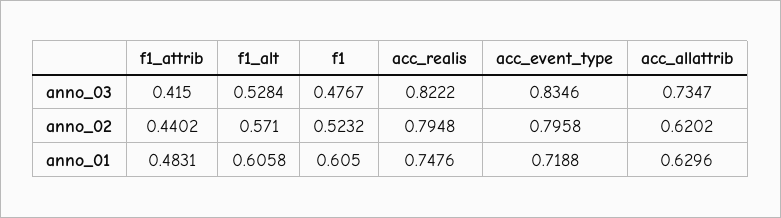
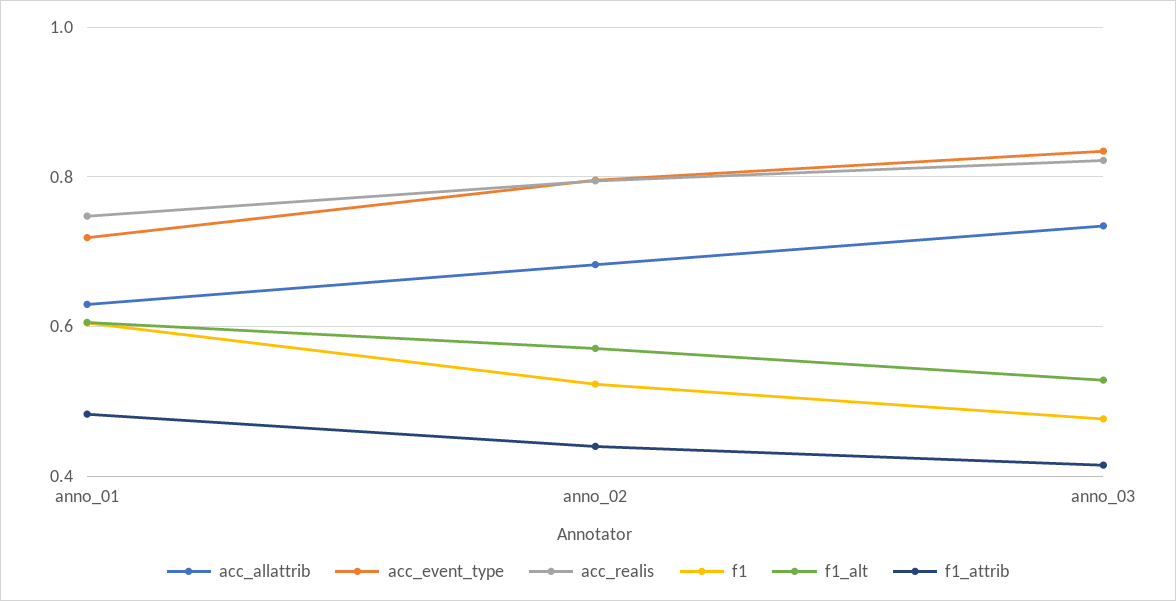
acc_allattrib, anno_02: 0.6202 -> 0.68

